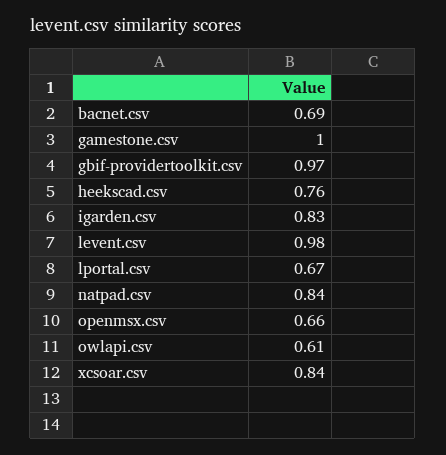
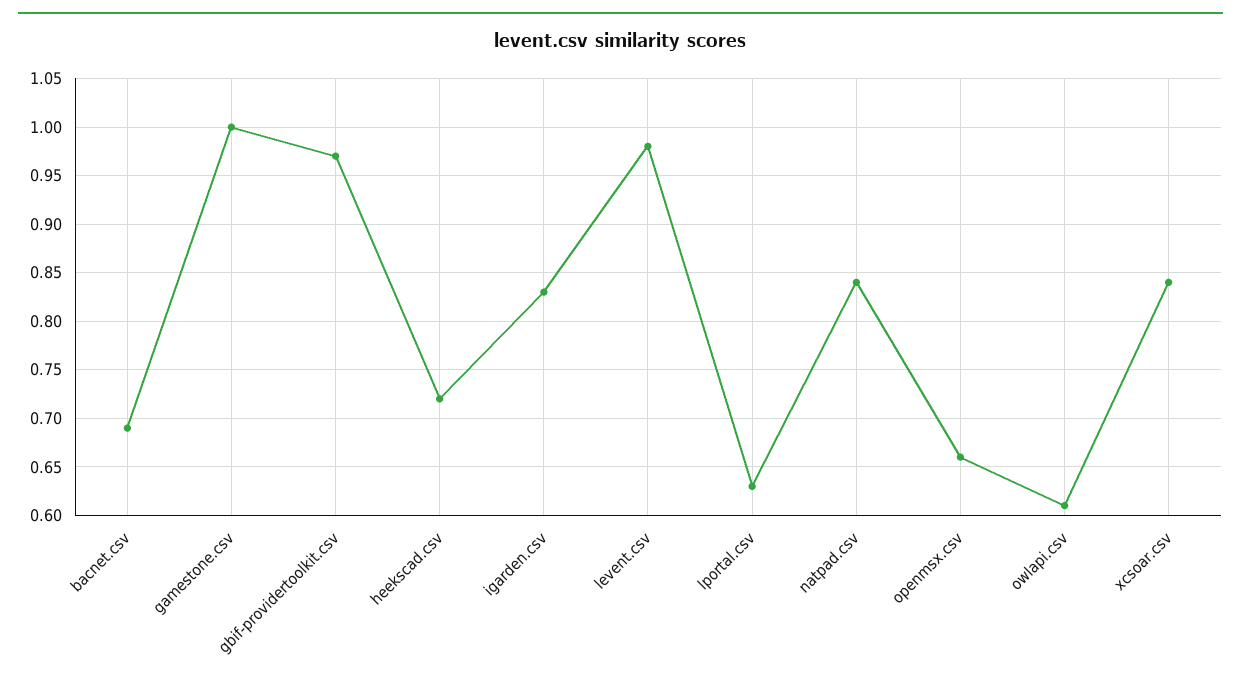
heekscad.csv: 0.76 -> 0.72
lportal.csv: 0.67 -> 0.63

